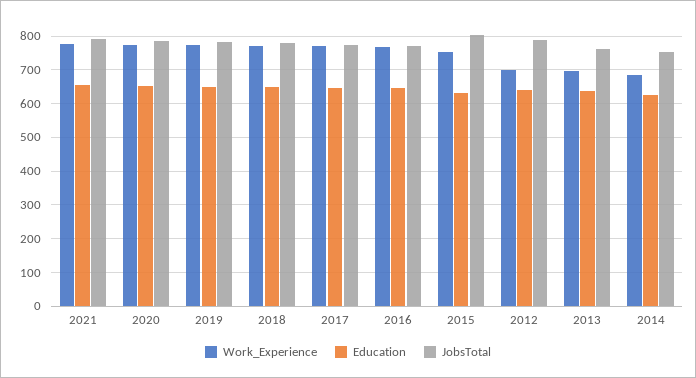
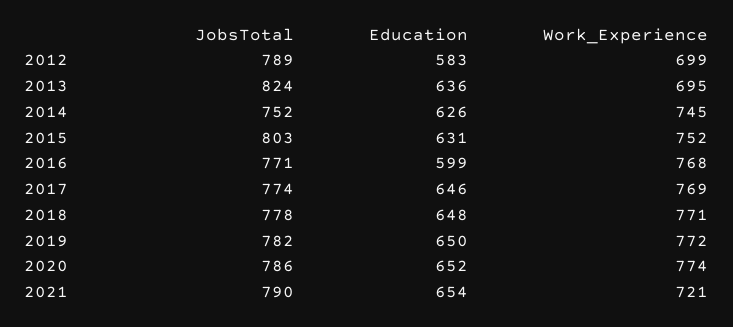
Work_Experience, 2021: 780 -> 721
Education, 2016: 640 -> 599
Education, 2012: 640 -> 583
JobsTotal, 2013: 760 -> 824
Work_Experience, 2014: 680 -> 745

